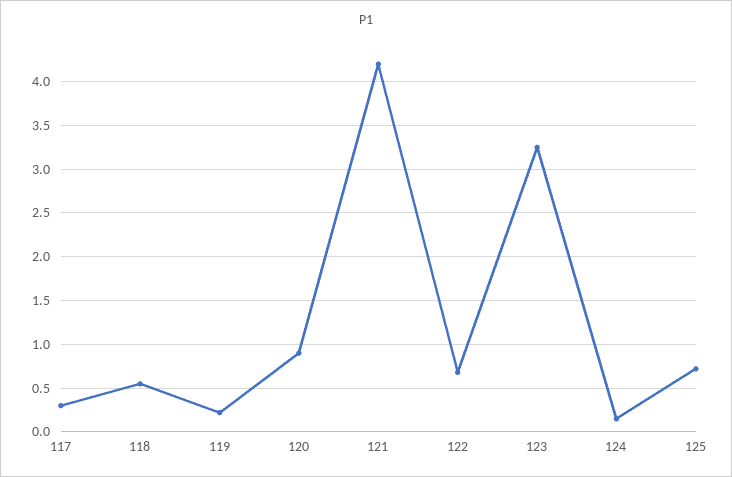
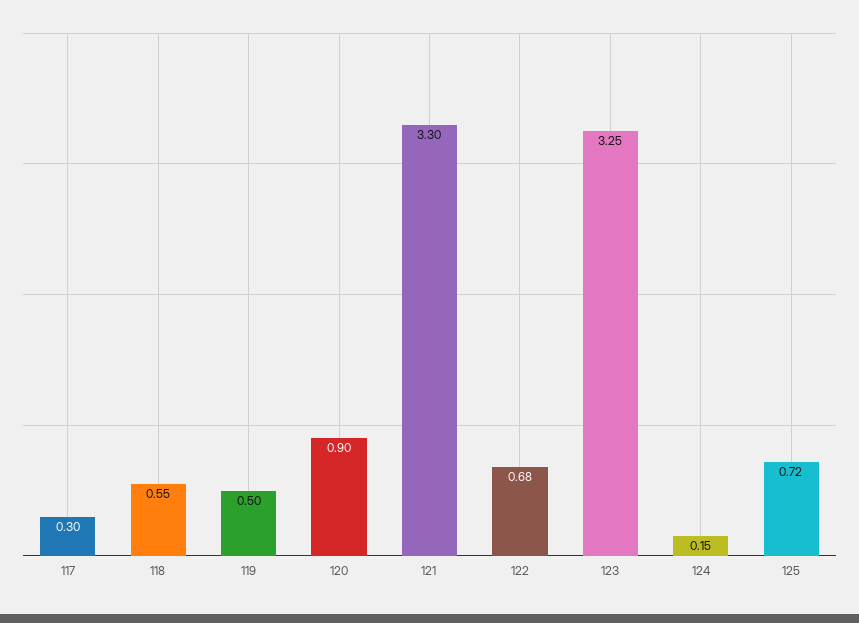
119: 0.2 -> 0.5
121: 4.2 -> 3.3

